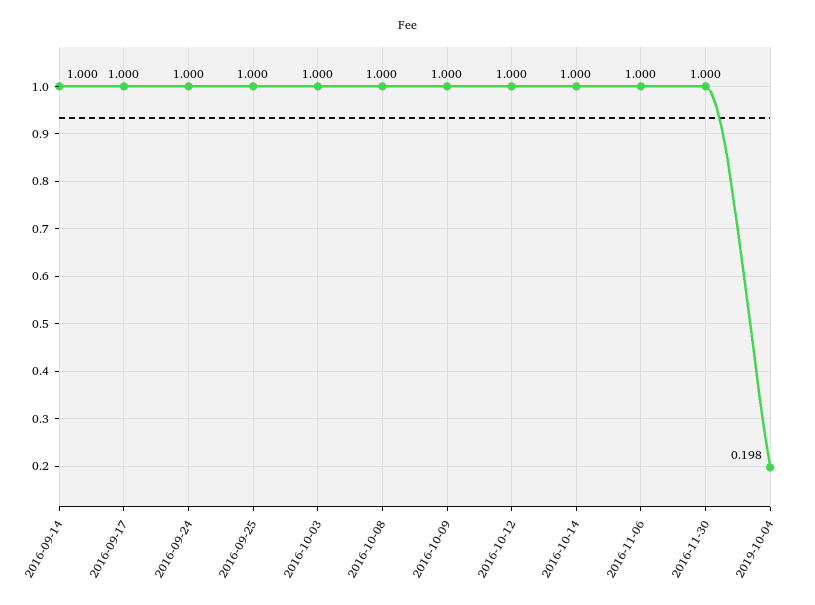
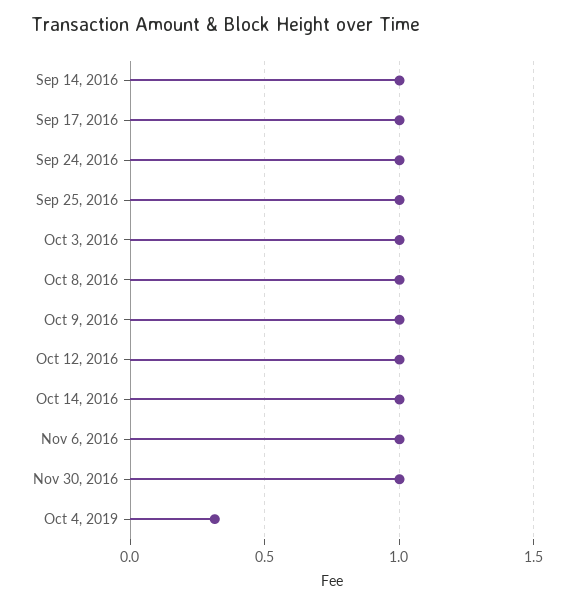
2019-10-04: 0.198 -> 0.3

